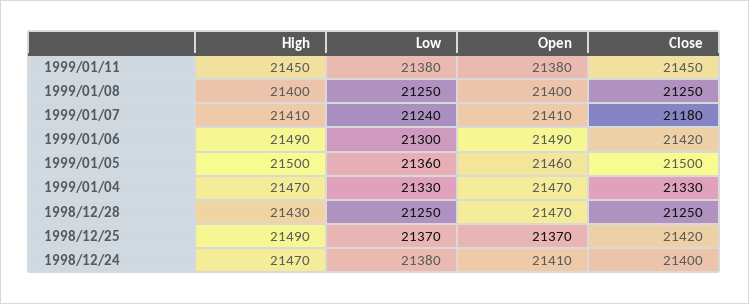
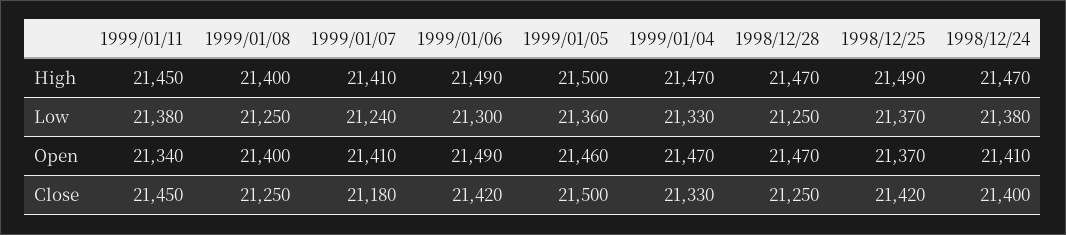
Open, 1999/01/11: 21380 -> 21340
High, 1998/12/28: 21430 -> 21470

